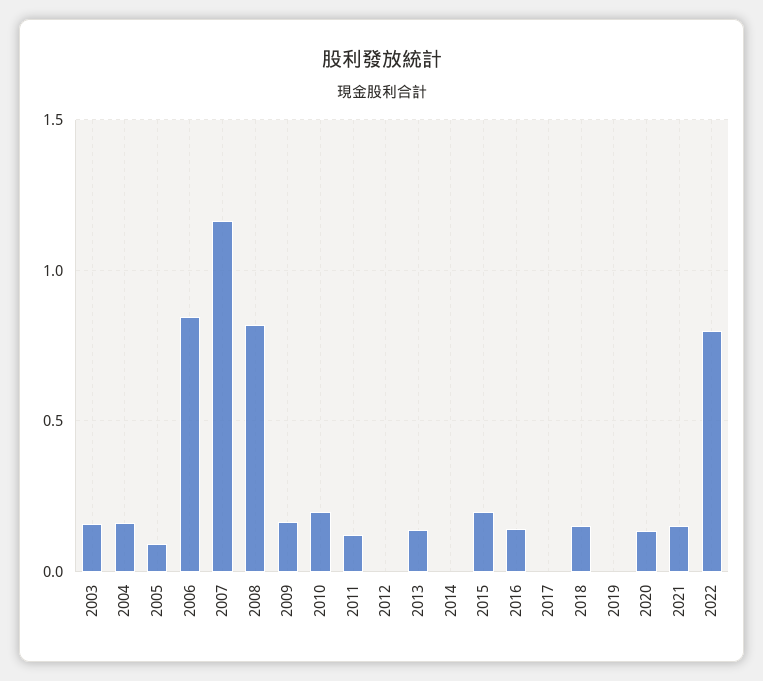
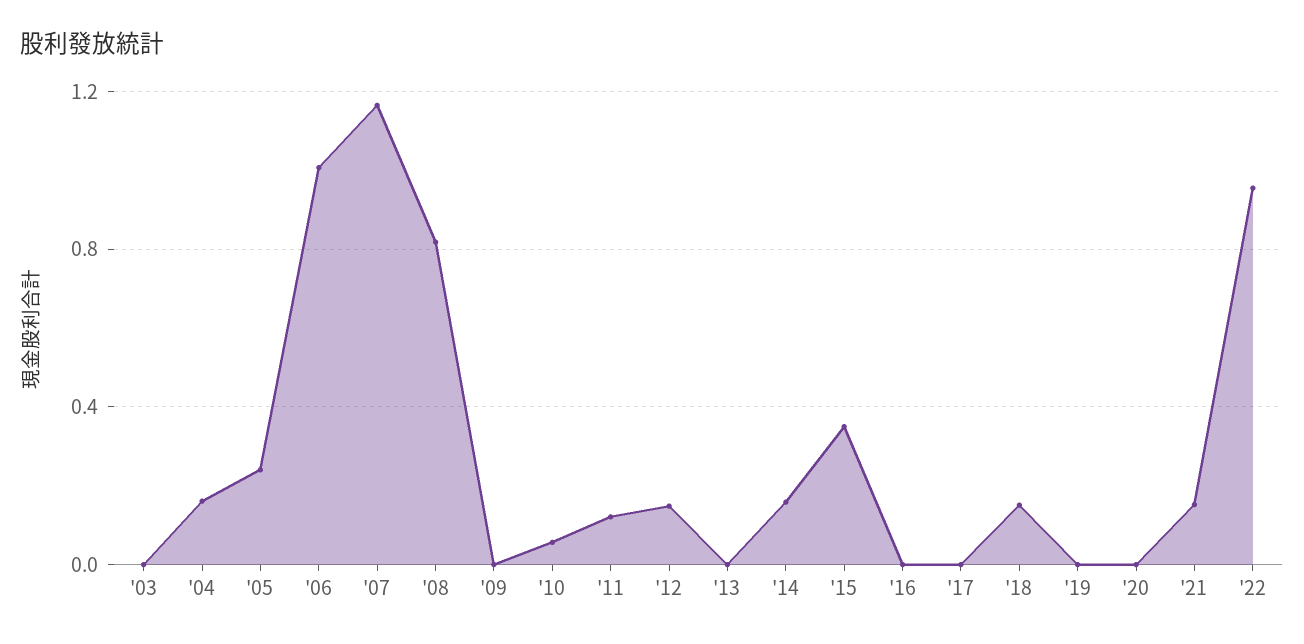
2003: 0.15 -> 0
2005: 0.1 -> 0.25
2006: 0.85 -> 1
2009: 0.15 -> 0
2010: 0.2 -> 0.05
2012: 0 -> 0.15
2013: 0.15 -> 0
2014: 0 -> 0.15
2015: 0.2 -> 0.35
2016: 0.15 -> 0
2020: 0.15 -> 0
2022: 0.8 -> 0.95

